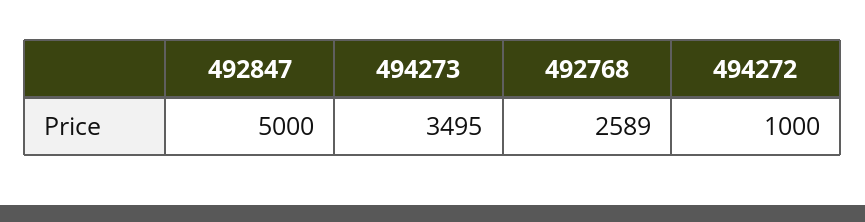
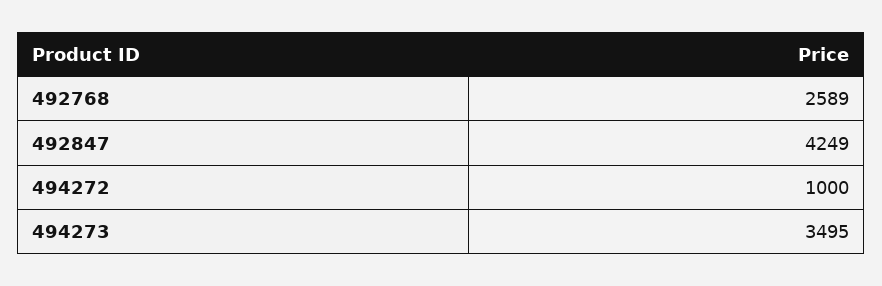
492847: 5000 -> 4249

